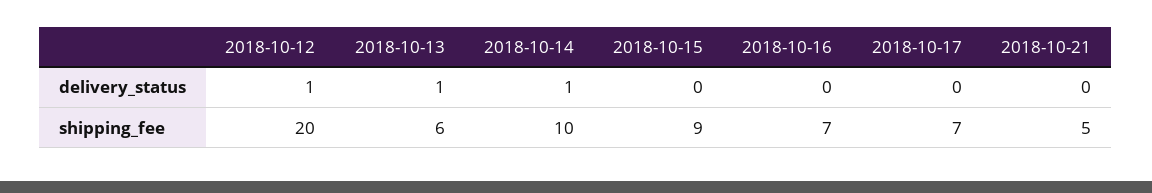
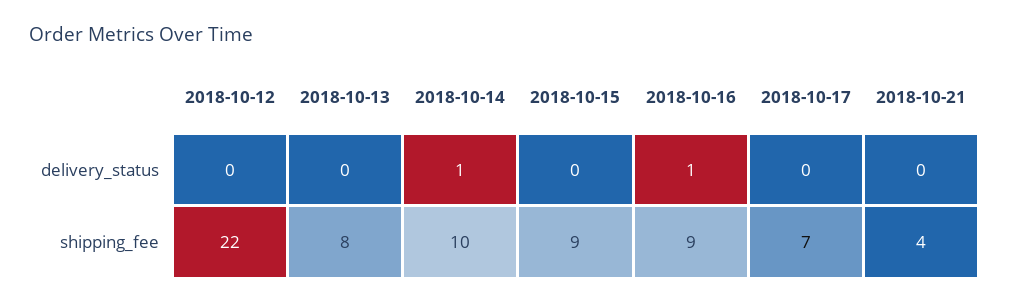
2018-10-12, delivery_status: 1 -> 0
2018-10-13, delivery_status: 1 -> 0
2018-10-16, delivery_status: 0 -> 1
2018-10-12, shipping_fee: 20 -> 22
2018-10-13, shipping_fee: 6 -> 8
2018-10-16, shipping_fee: 7 -> 9
2018-10-21, shipping_fee: 5 -> 4

